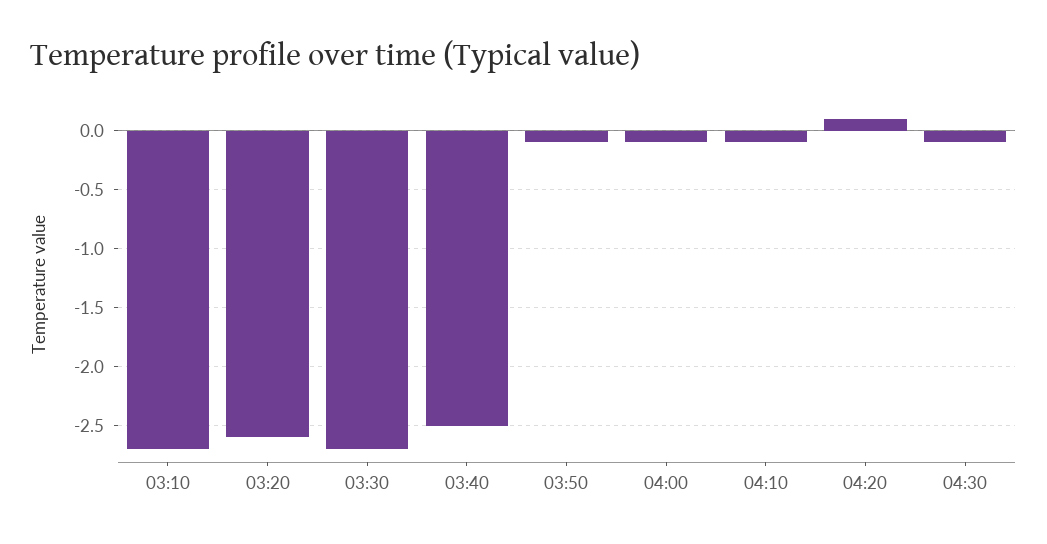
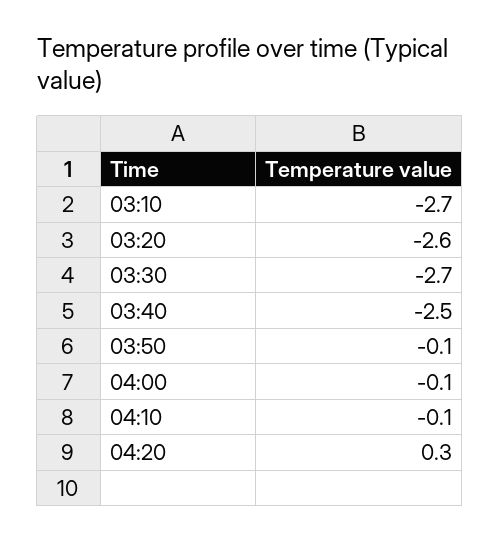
04:20: 0.1 -> 0.3
04:30: -0.1 -> none

